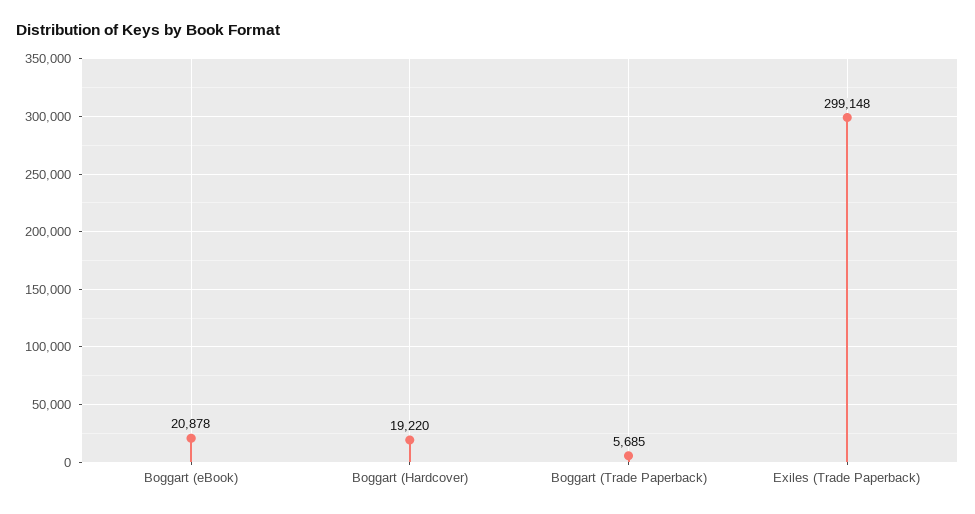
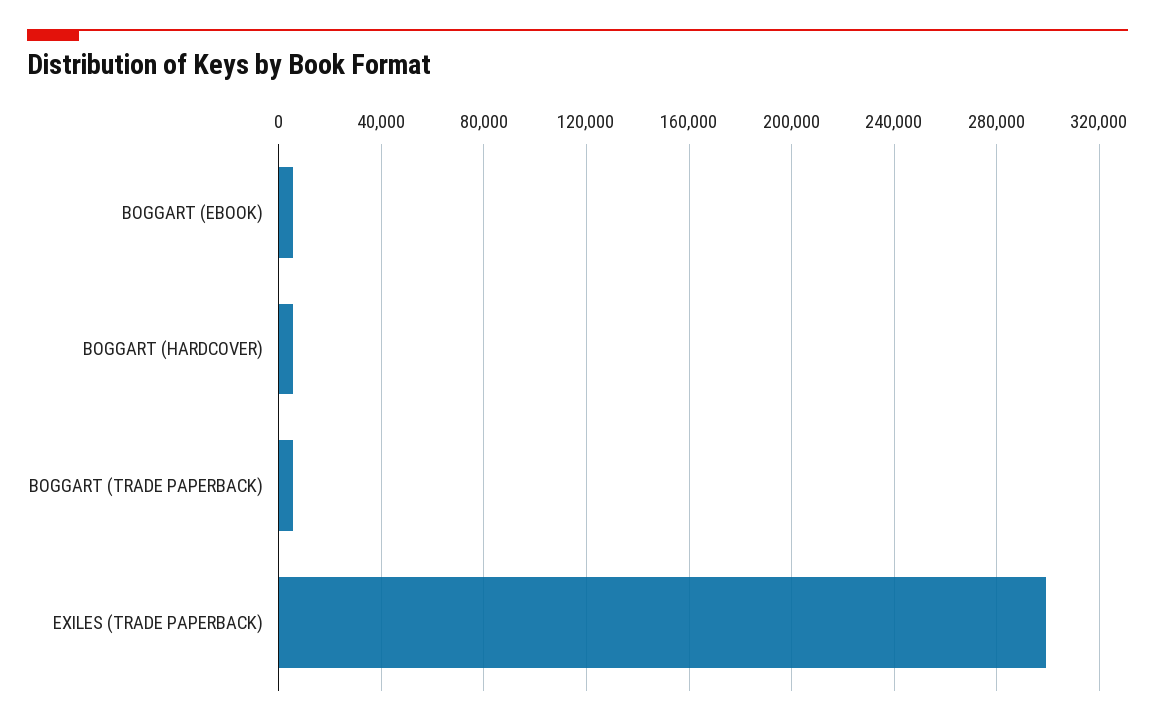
Boggart (eBook): 20878 -> 5000
Boggart (Hardcover): 19220 -> 5000

